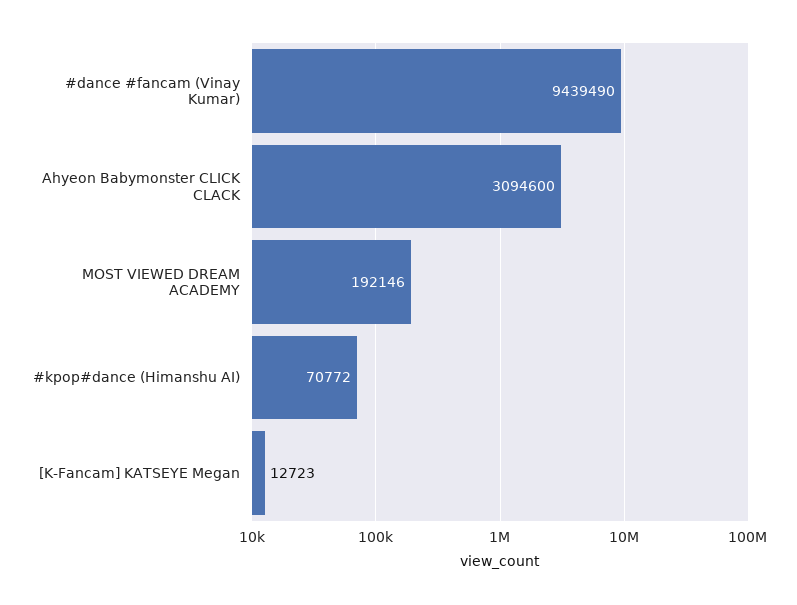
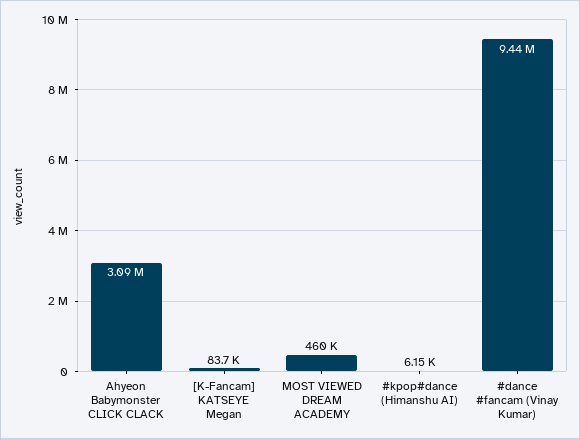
MOST VIEWED DREAM ACADEMY: 192146 -> 460000
#kpop#dance (Himanshu AI): 70772 -> 6150
[K-Fancam] KATSEYE Megan: 12723 -> 83700

